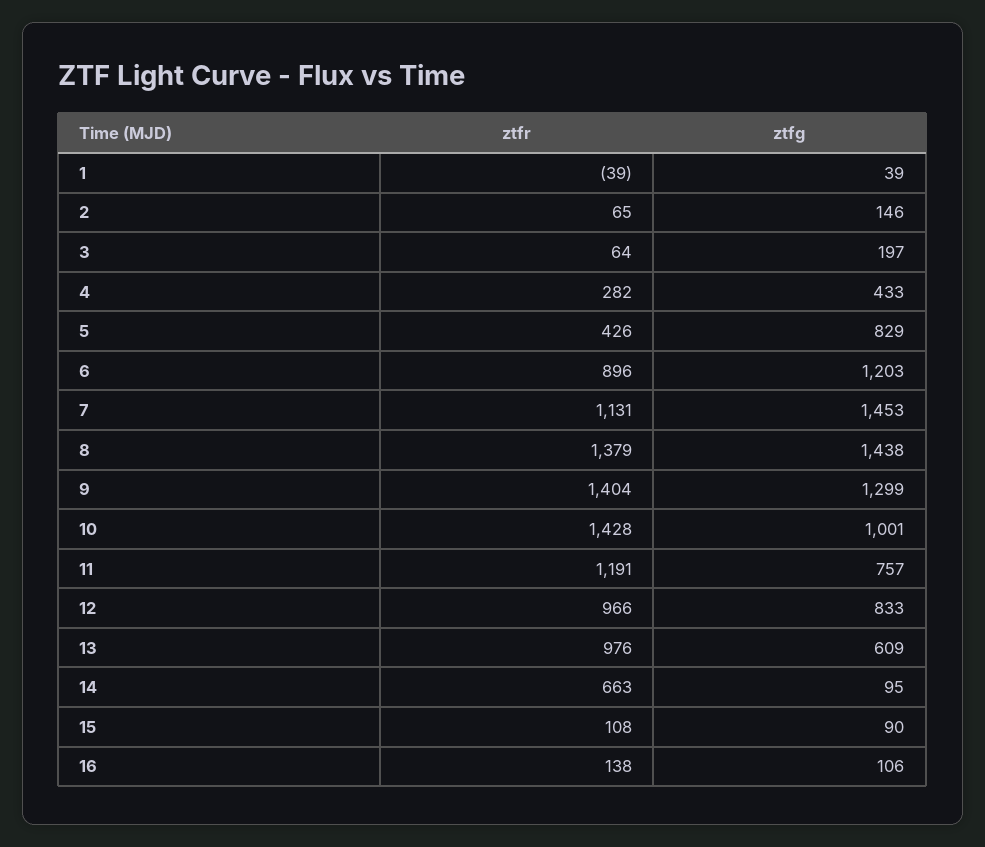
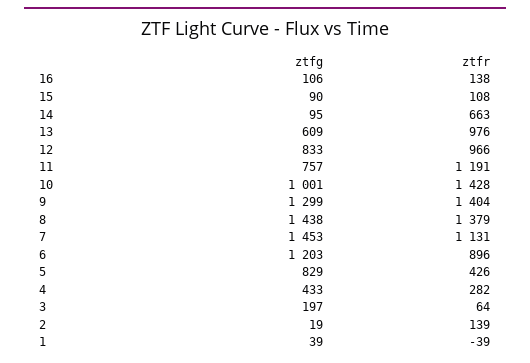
ztfr, 2: 65 -> 139
ztfg, 2: 146 -> 19

